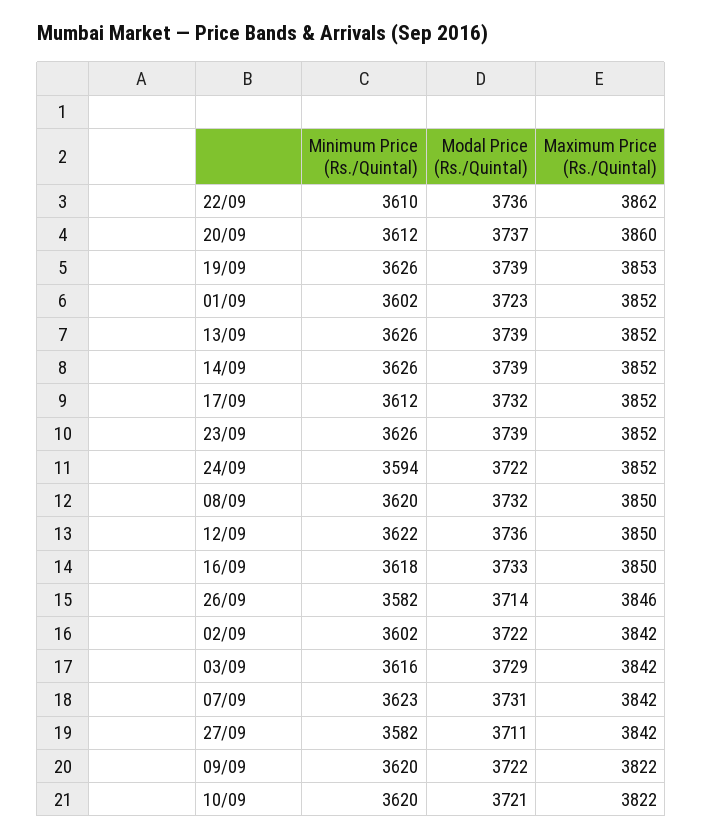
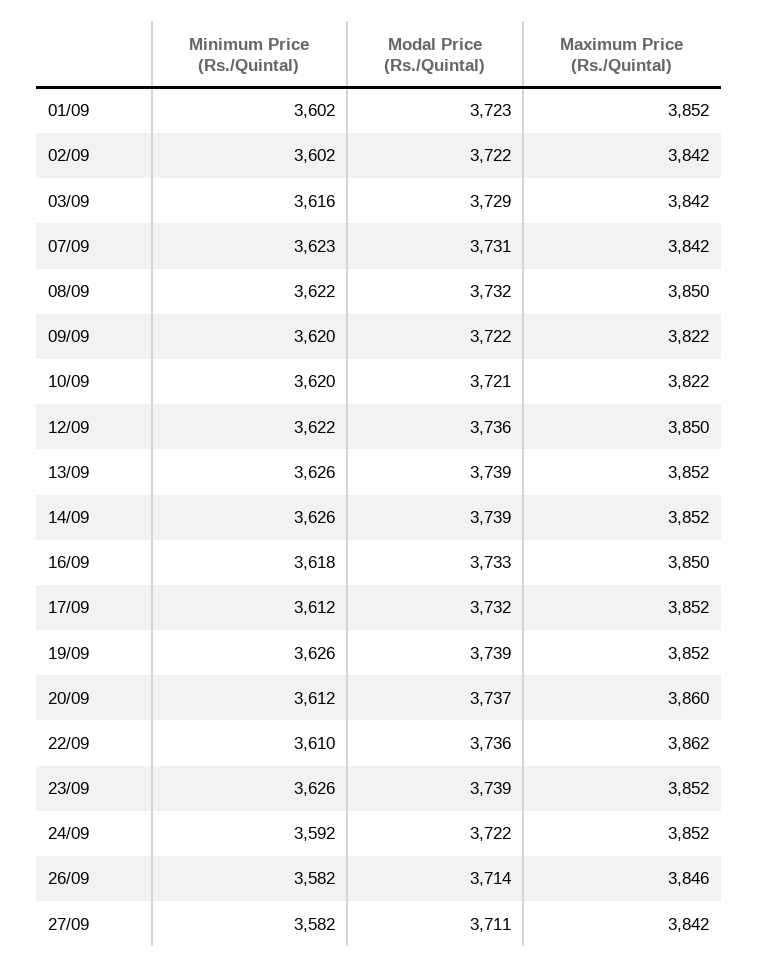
Maximum Price (Rs./Quintal), 19/09: 3853 -> 3852
Minimum Price (Rs./Quintal), 24/09: 3594 -> 3592
Minimum Price (Rs./Quintal), 08/09: 3620 -> 3622

